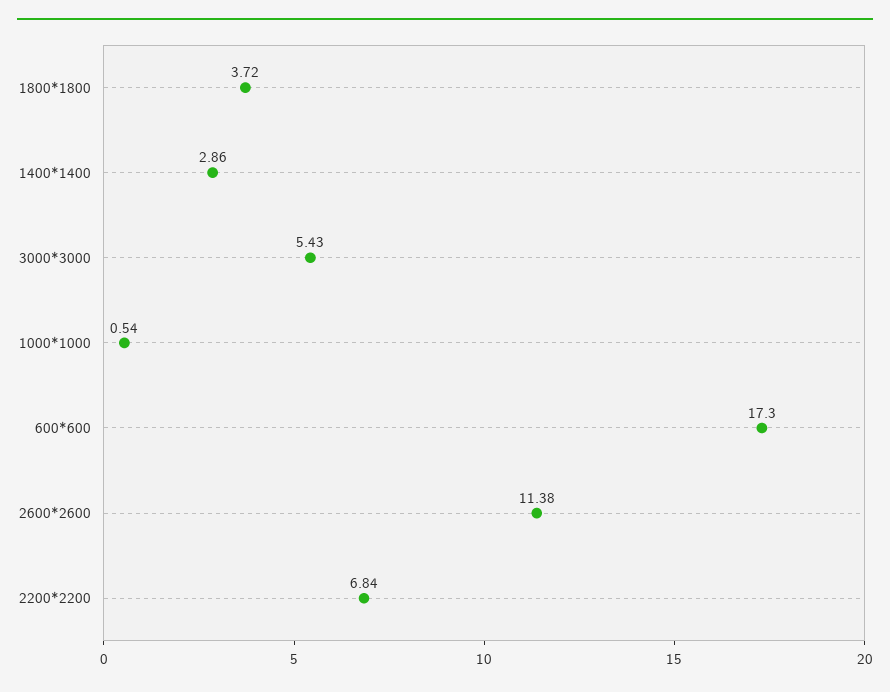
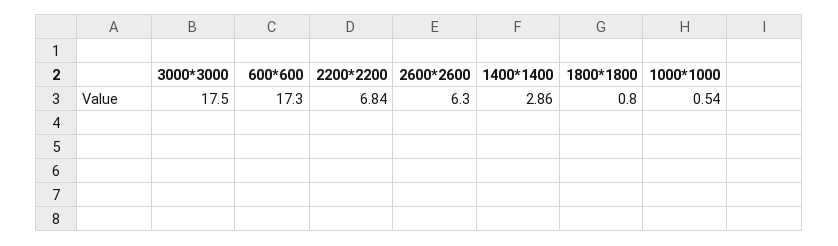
1800*1800: 3.72 -> 0.8
3000*3000: 5.43 -> 17.5
2600*2600: 11.38 -> 6.3

